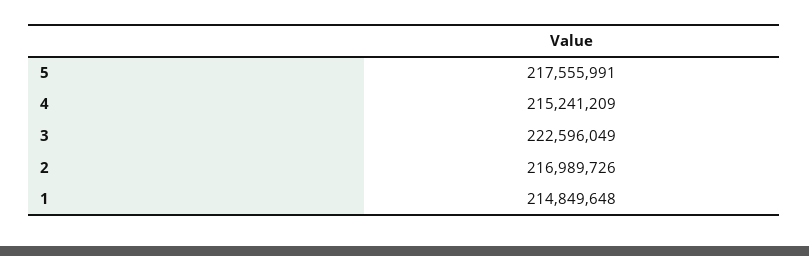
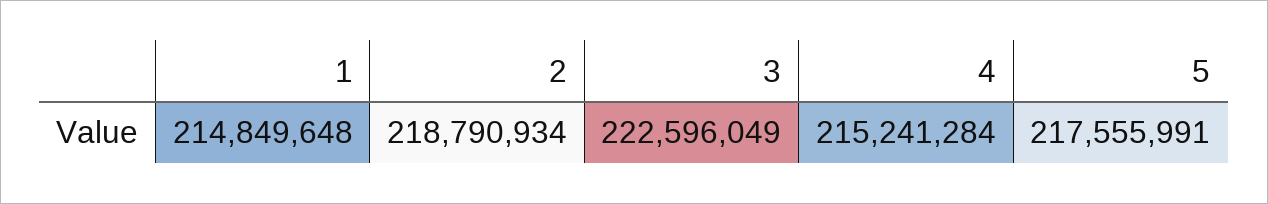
4: 215241209 -> 215241284
2: 216989726 -> 218790934

